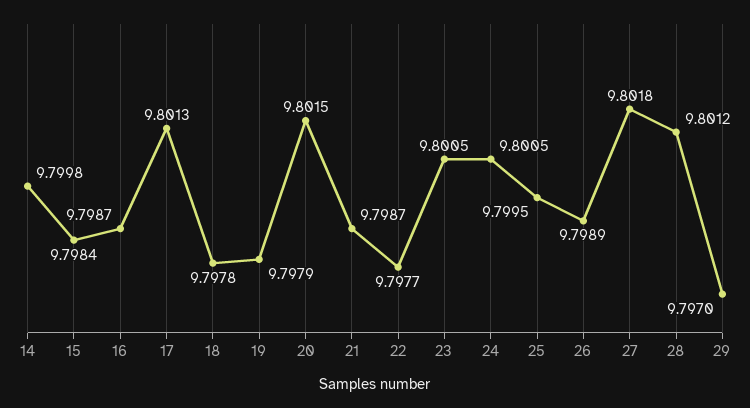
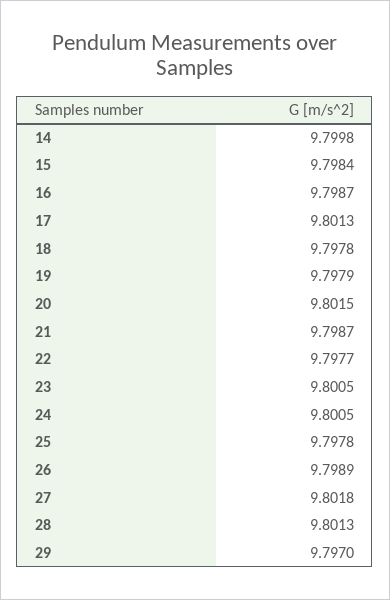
25: 9.7995 -> 9.7978
28: 9.8012 -> 9.8013

